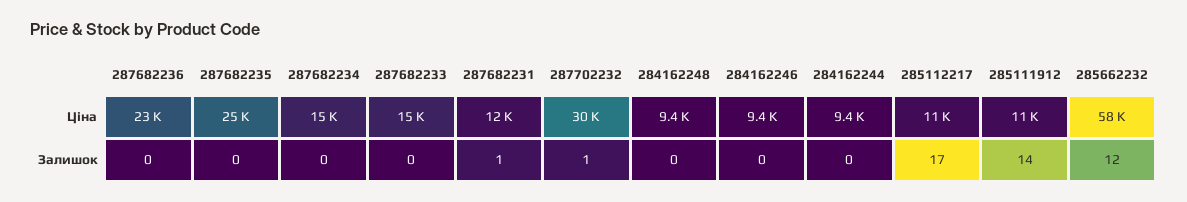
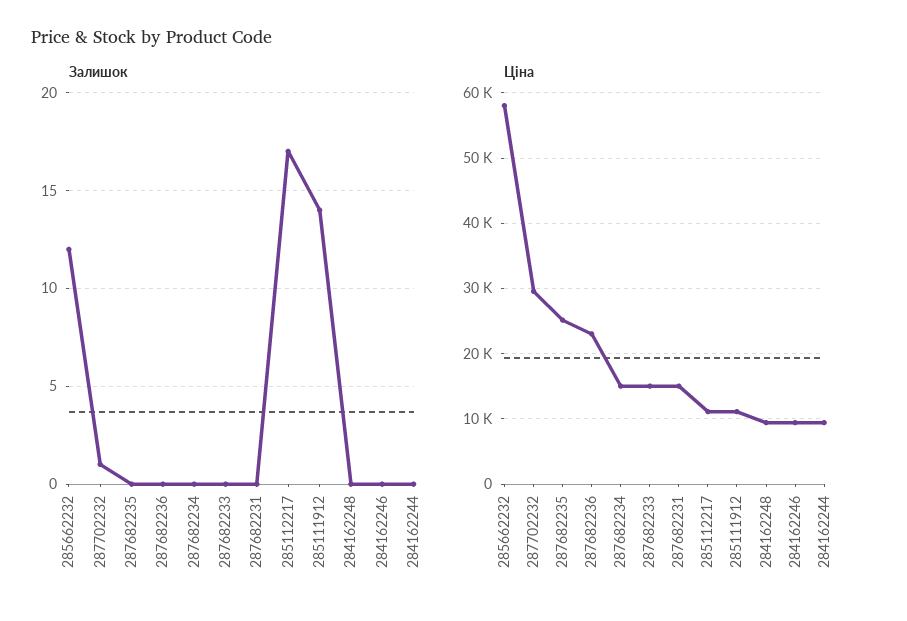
Ціна, 287682231: 12000 -> 15000
Залишок, 287682231: 1 -> 0

